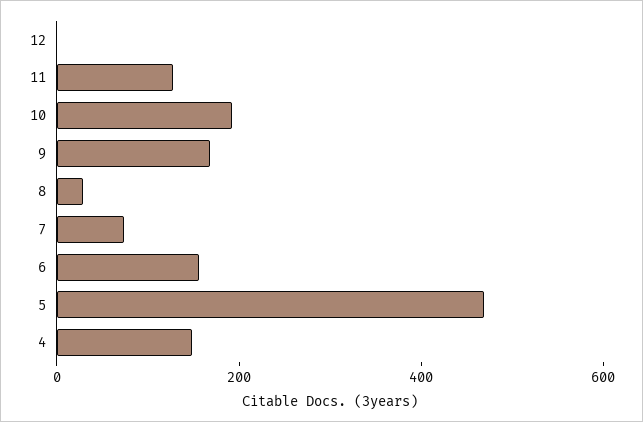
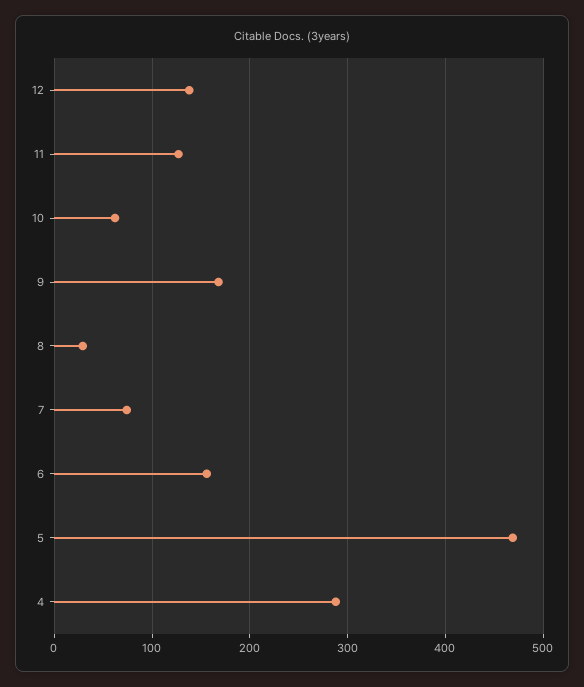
12: 0 -> 140
10: 200 -> 60
4: 150 -> 290

